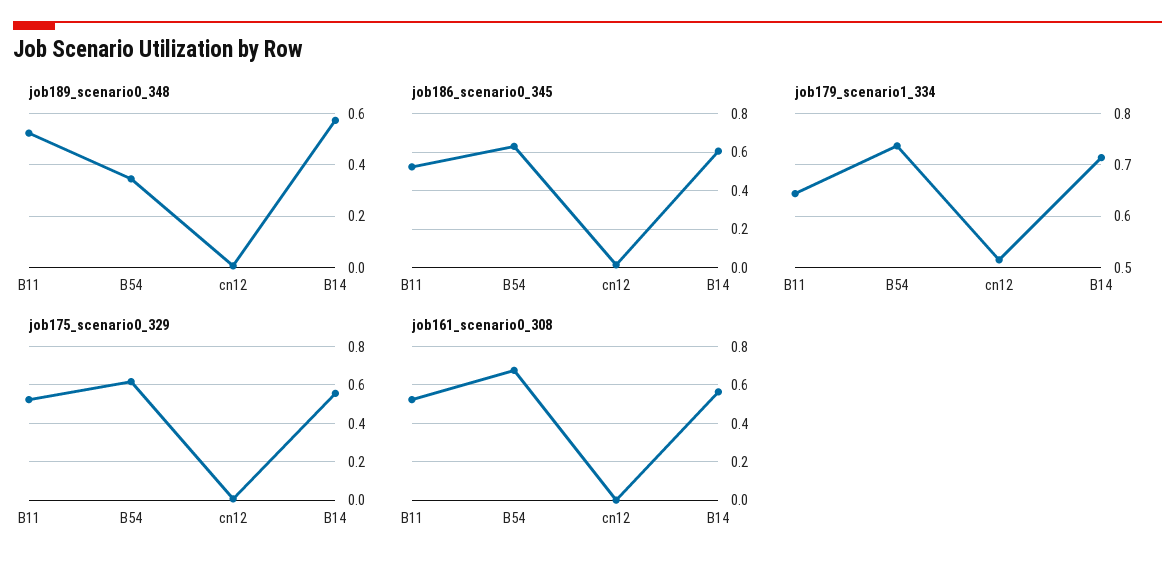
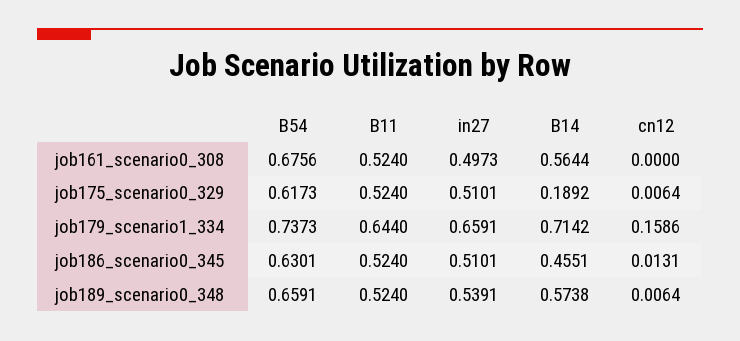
job189_scenario0_348, B54: 0.35 -> 0.6591
job186_scenario0_345, B14: 0.6 -> 0.4551
job179_scenario1_334, cn12: 0.52 -> 0.1586
job175_scenario0_329, B14: 0.55 -> 0.1892
job161_scenario0_308, in27: none -> 0.4973
job175_scenario0_329, in27: none -> 0.5101
job179_scenario1_334, in27: none -> 0.6591
job186_scenario0_345, in27: none -> 0.5101
job189_scenario0_348, in27: none -> 0.5391

